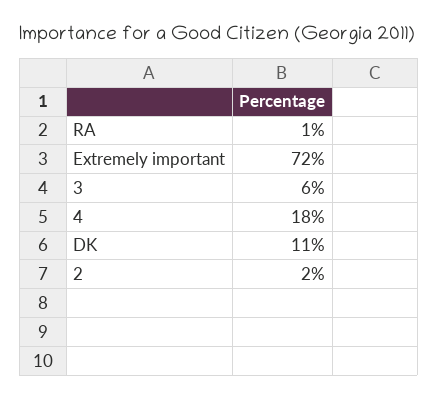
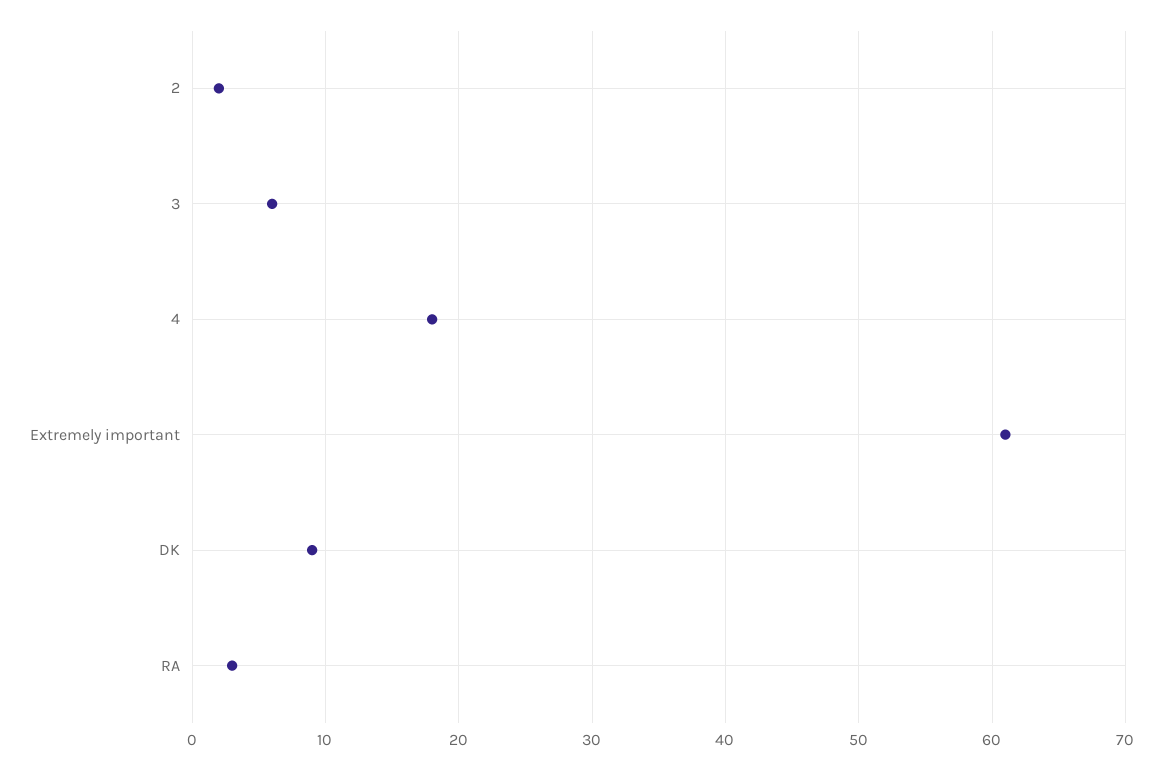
RA: 1 -> 3
Extremely important: 72 -> 61
DK: 11 -> 9

